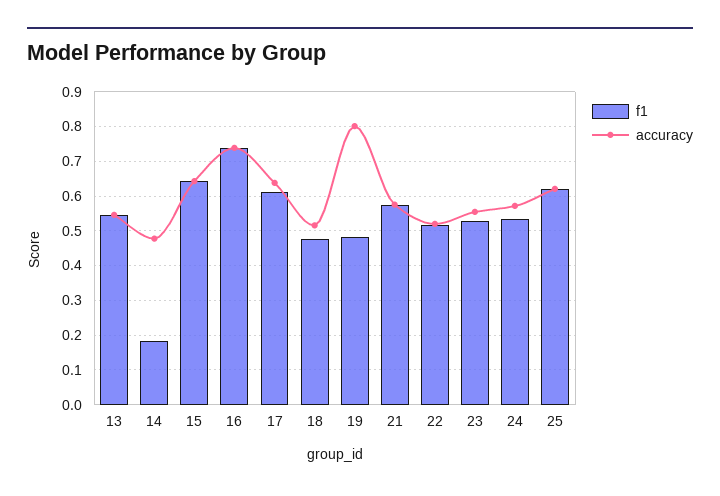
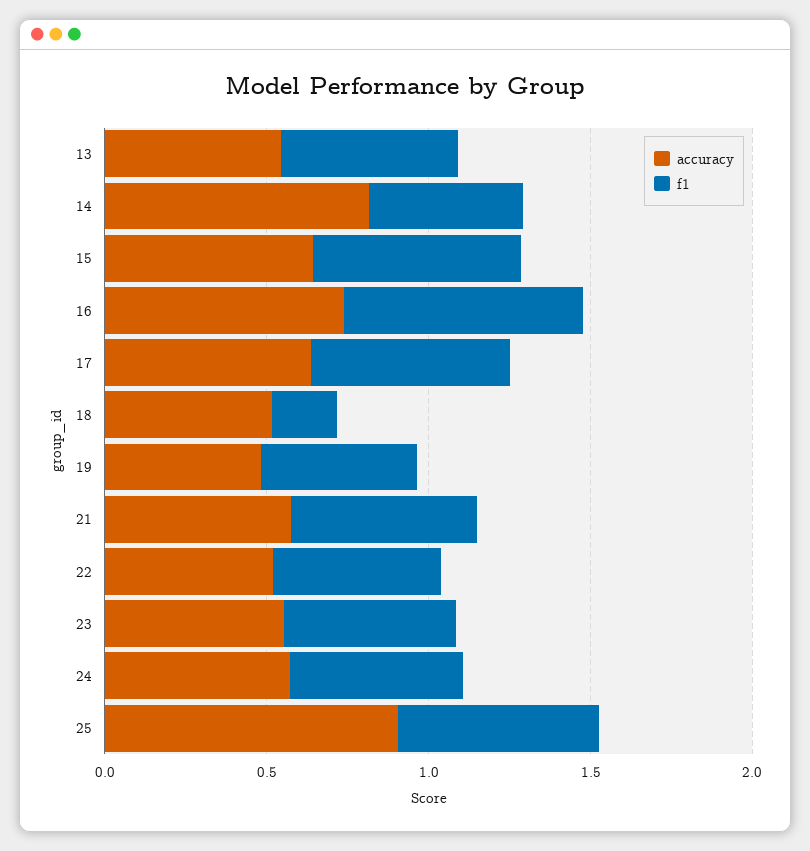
f1, 14: 0.18 -> 0.5
accuracy, 14: 0.48 -> 0.8
f1, 18: 0.48 -> 0.2
accuracy, 19: 0.8 -> 0.5
accuracy, 25: 0.62 -> 0.9

